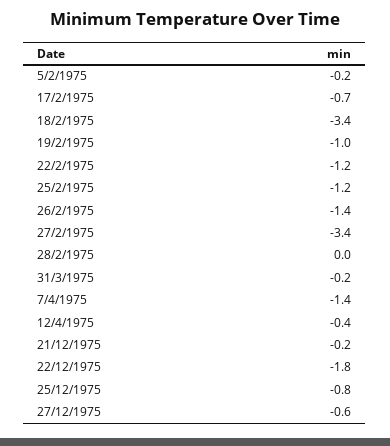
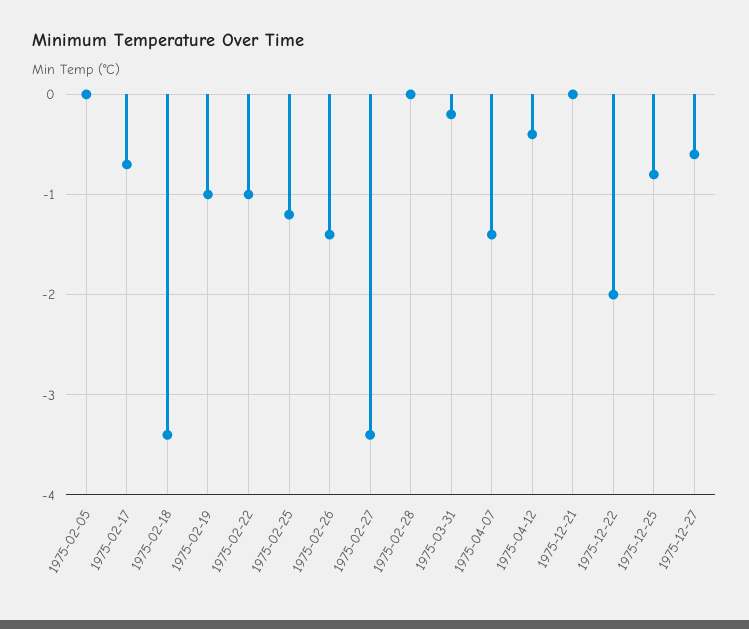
5/2/1975: -0.2 -> 0
22/2/1975: -1.2 -> -1
21/12/1975: -0.2 -> 0
22/12/1975: -1.8 -> -2

